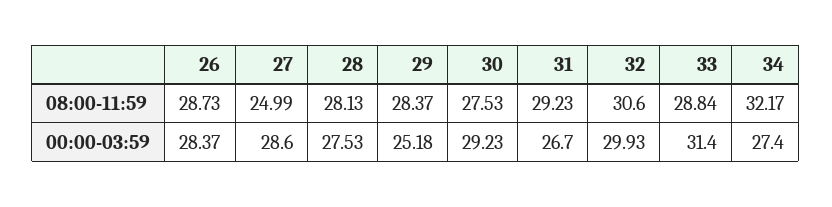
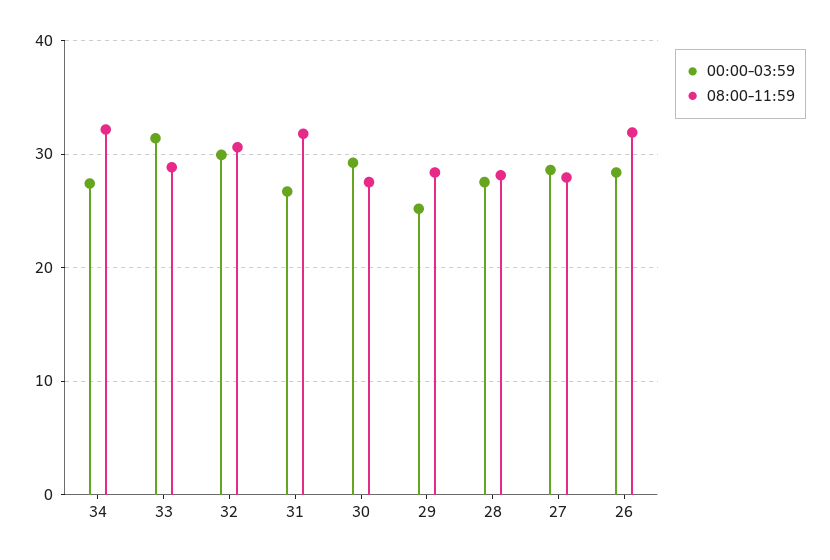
08:00-11:59, 26: 28.73 -> 32
08:00-11:59, 27: 24.99 -> 28
08:00-11:59, 31: 29.23 -> 32

